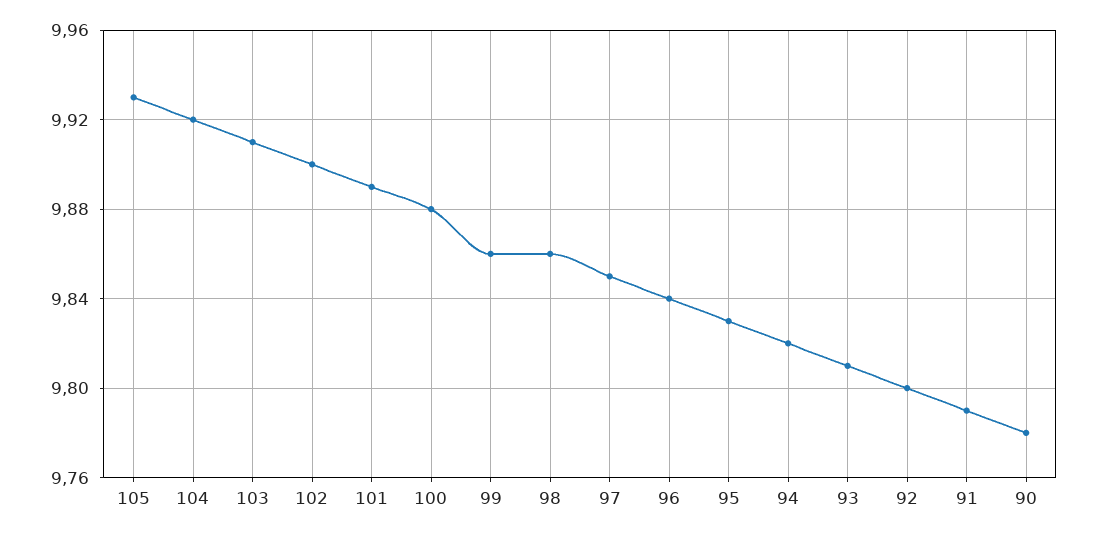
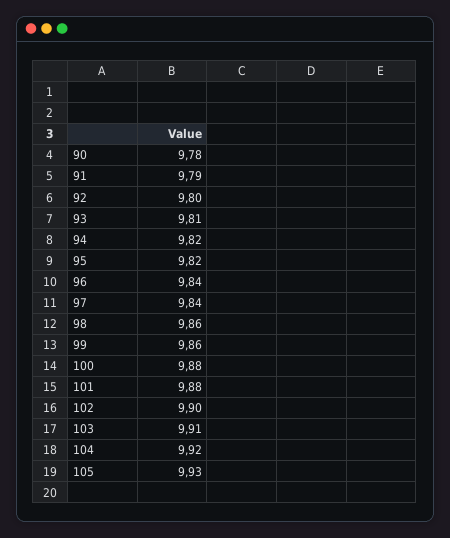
101: 9.89 -> 9.88
97: 9.85 -> 9.84
95: 9.83 -> 9.82

